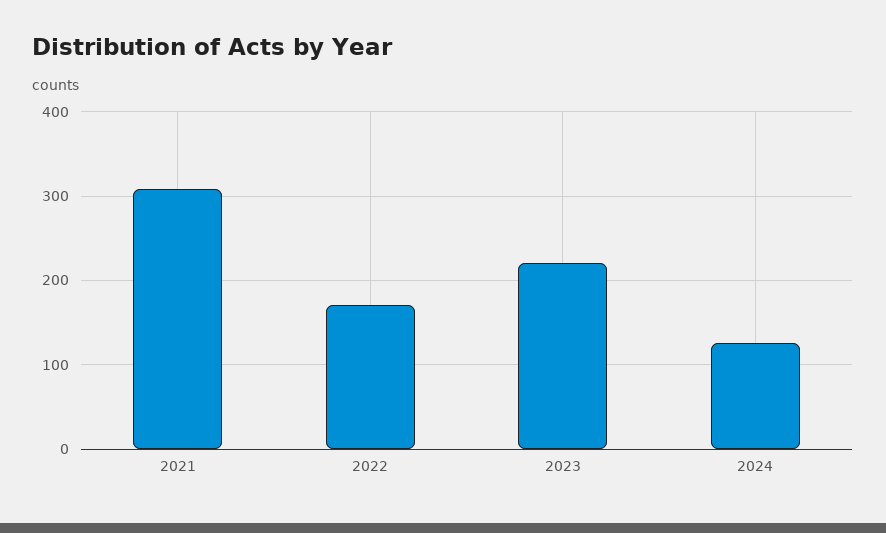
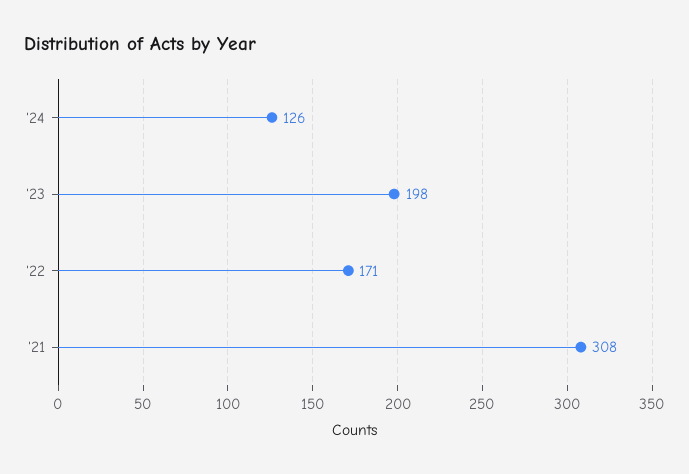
2023: 220 -> 198

